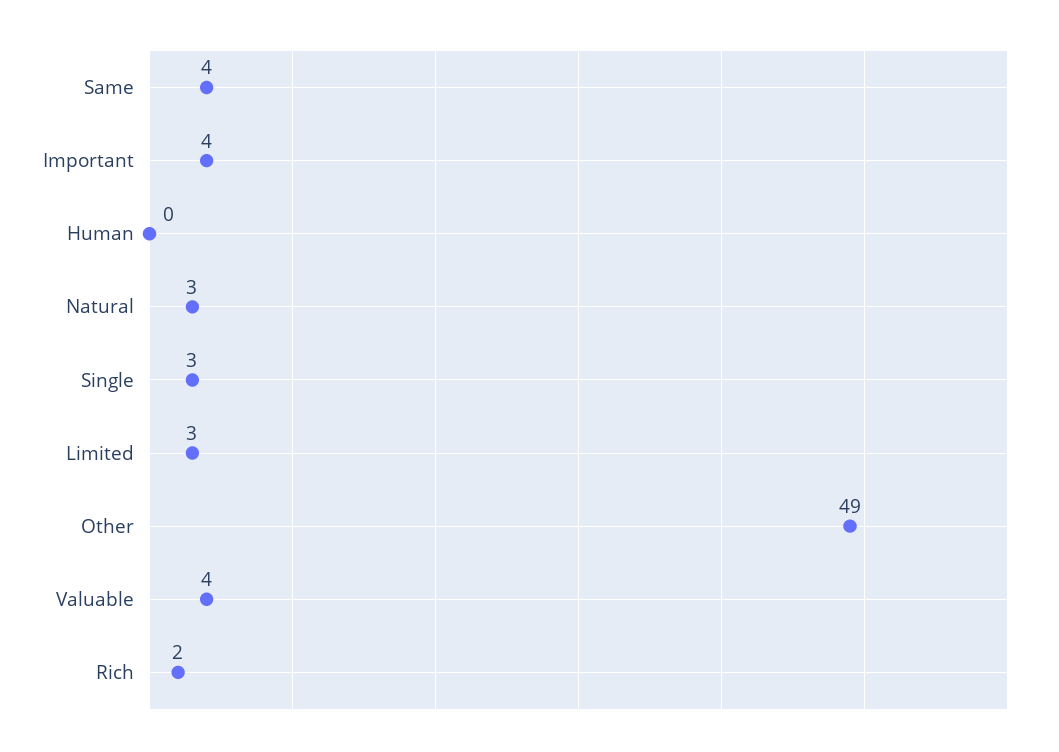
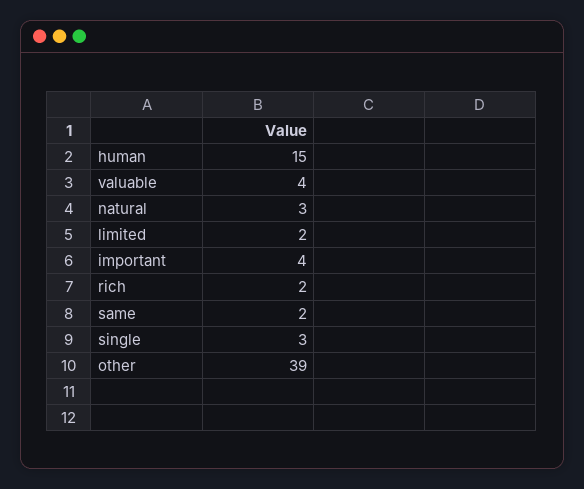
Same: 4 -> 2
Human: 0 -> 15
Limited: 3 -> 2
Other: 49 -> 39

